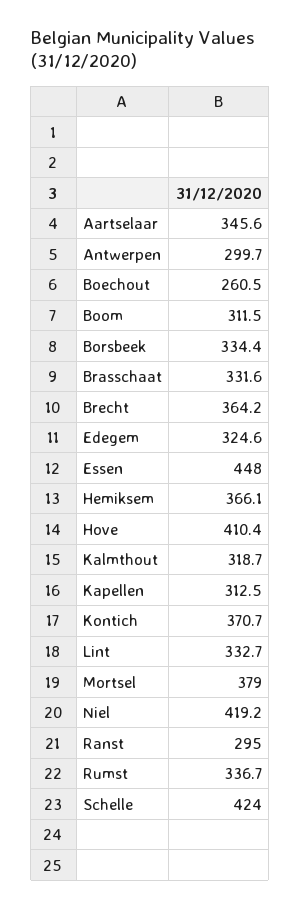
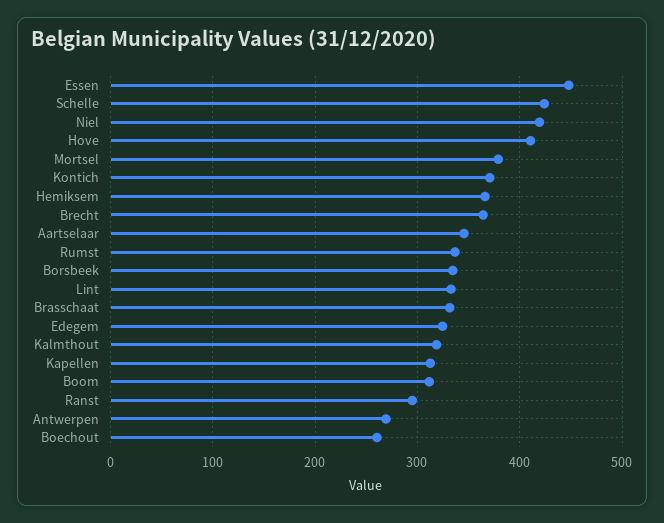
Antwerpen: 299.7 -> 270

